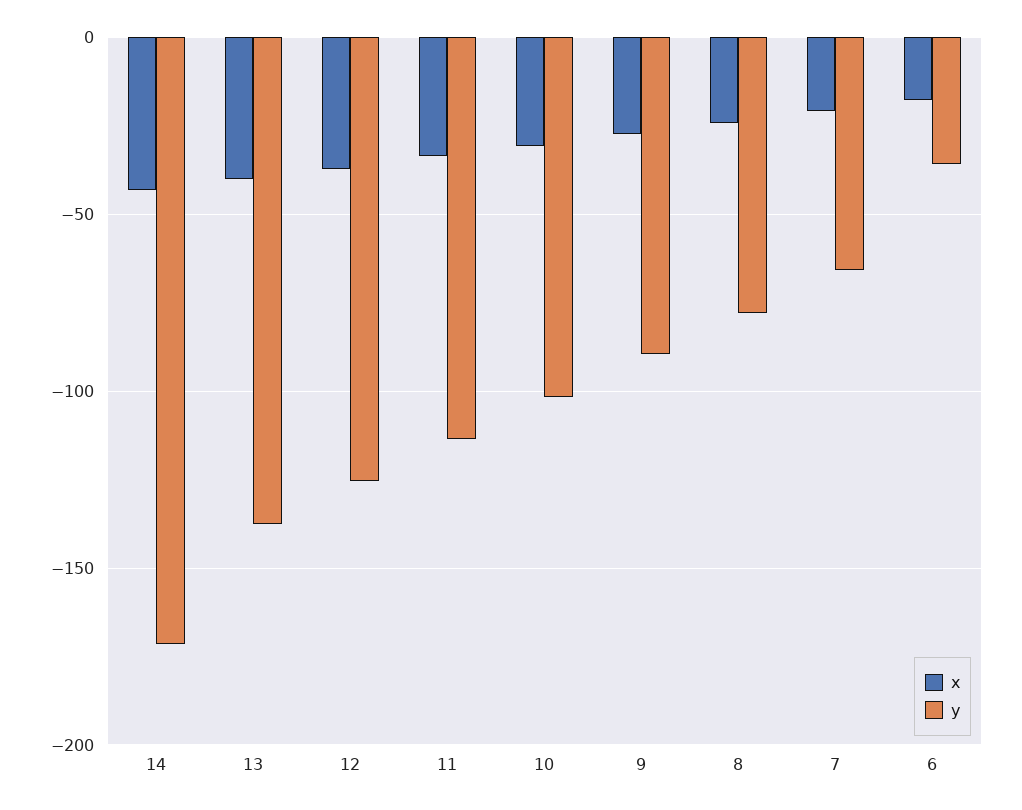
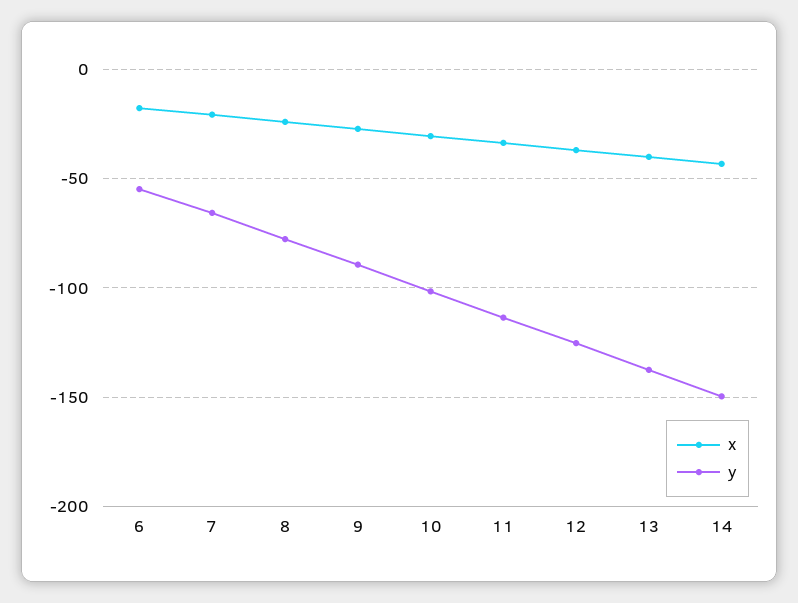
y, 14: -170 -> -150
y, 6: -35 -> -55

